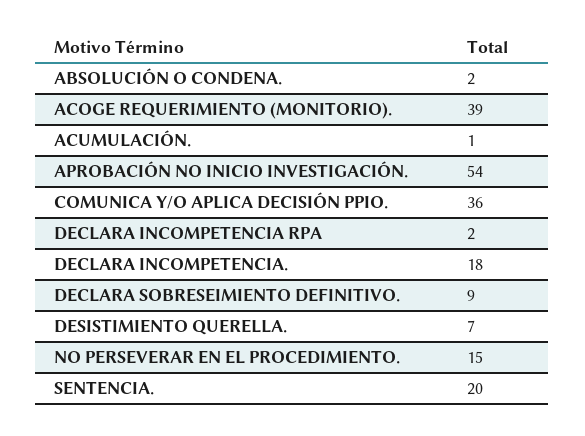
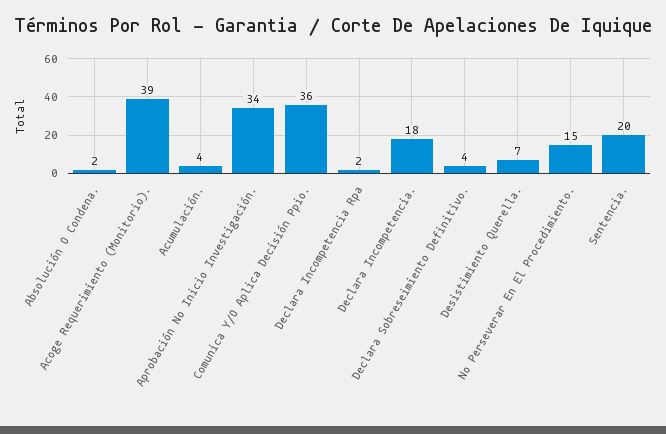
ACUMULACIÓN.: 1 -> 4
APROBACIÓN NO INICIO INVESTIGACIÓN.: 54 -> 34
DECLARA SOBRESEIMIENTO DEFINITIVO.: 9 -> 4

